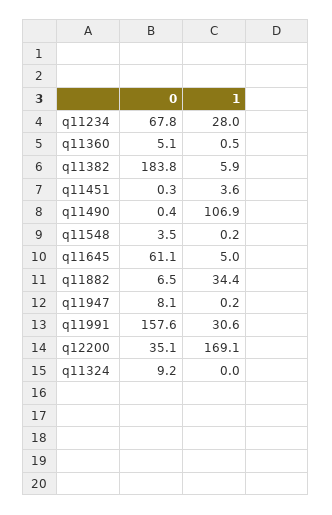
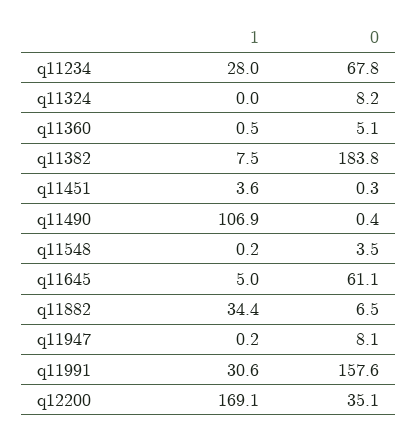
1, q11382: 5.9 -> 7.5
0, q11324: 9.2 -> 8.2

